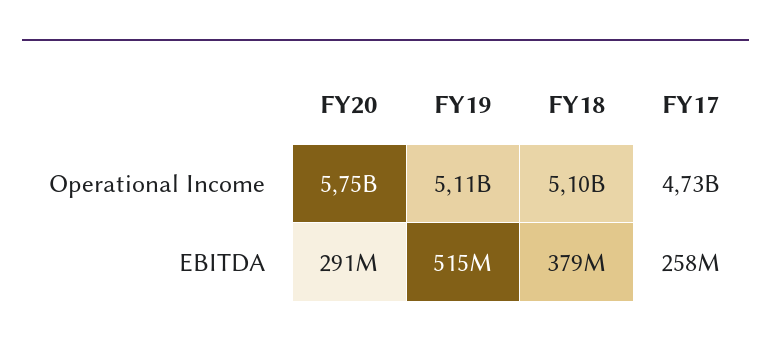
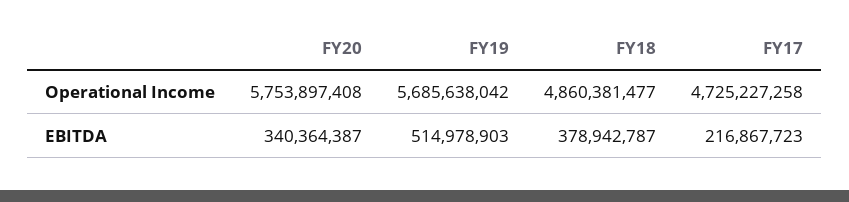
FY19, Operational Income: 5110000000 -> 5685638042
FY18, Operational Income: 5100000000 -> 4860381477
FY20, EBITDA: 291000000 -> 340364387
FY17, EBITDA: 258000000 -> 216867723

